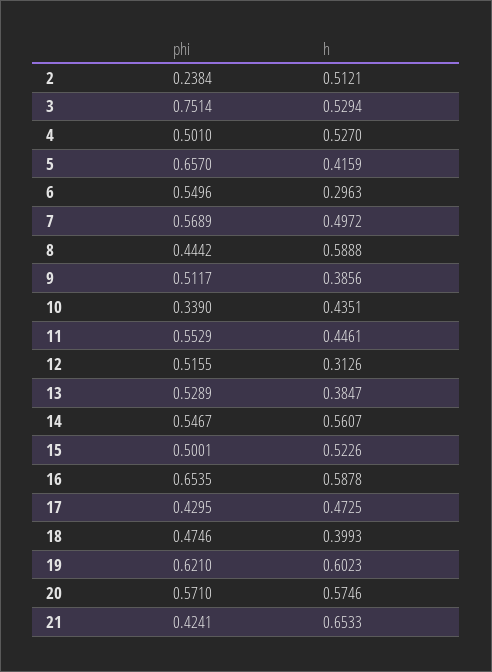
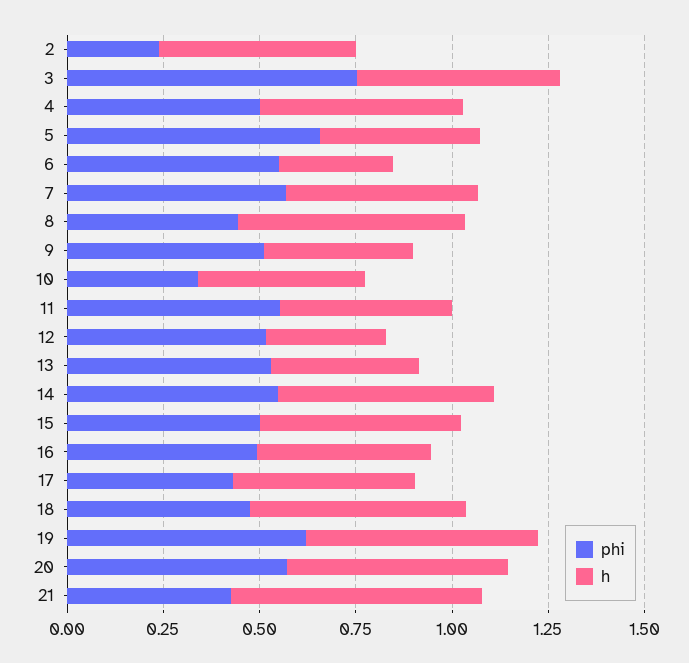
phi, 16: 0.6535 -> 0.5
h, 16: 0.5878 -> 0.45
h, 18: 0.3993 -> 0.55

